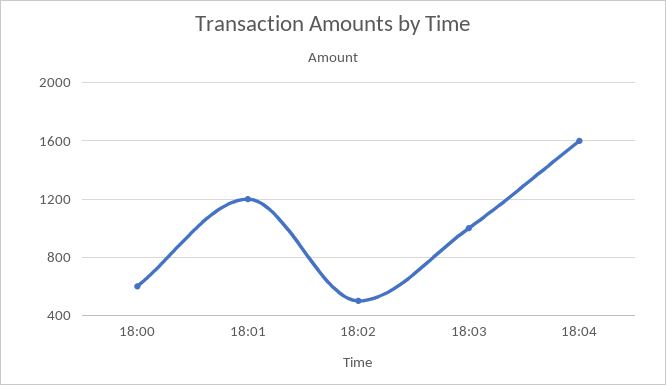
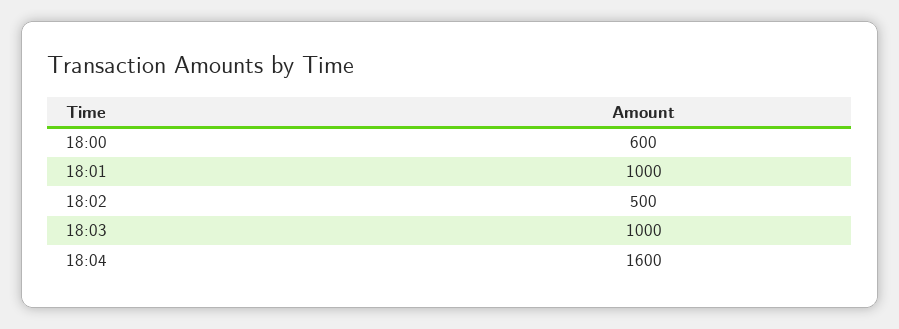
18:01: 1200 -> 1000

